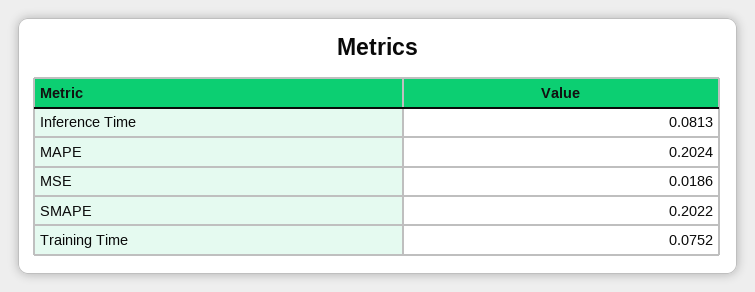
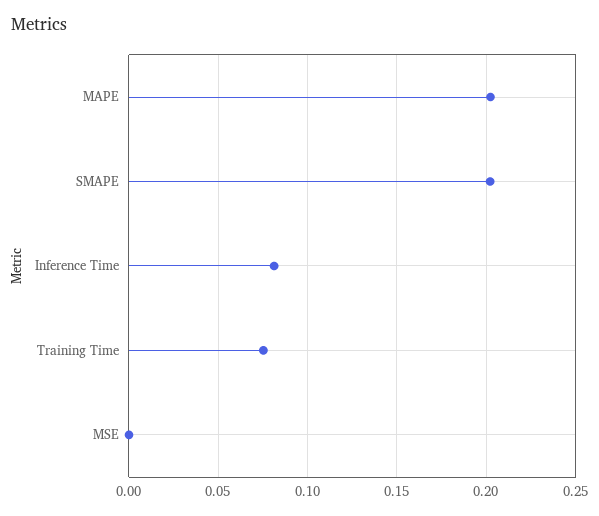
MSE: 0.0186 -> 0

